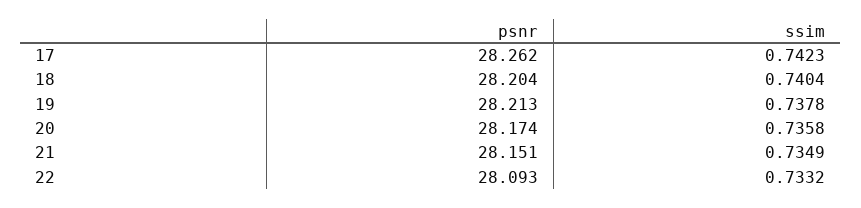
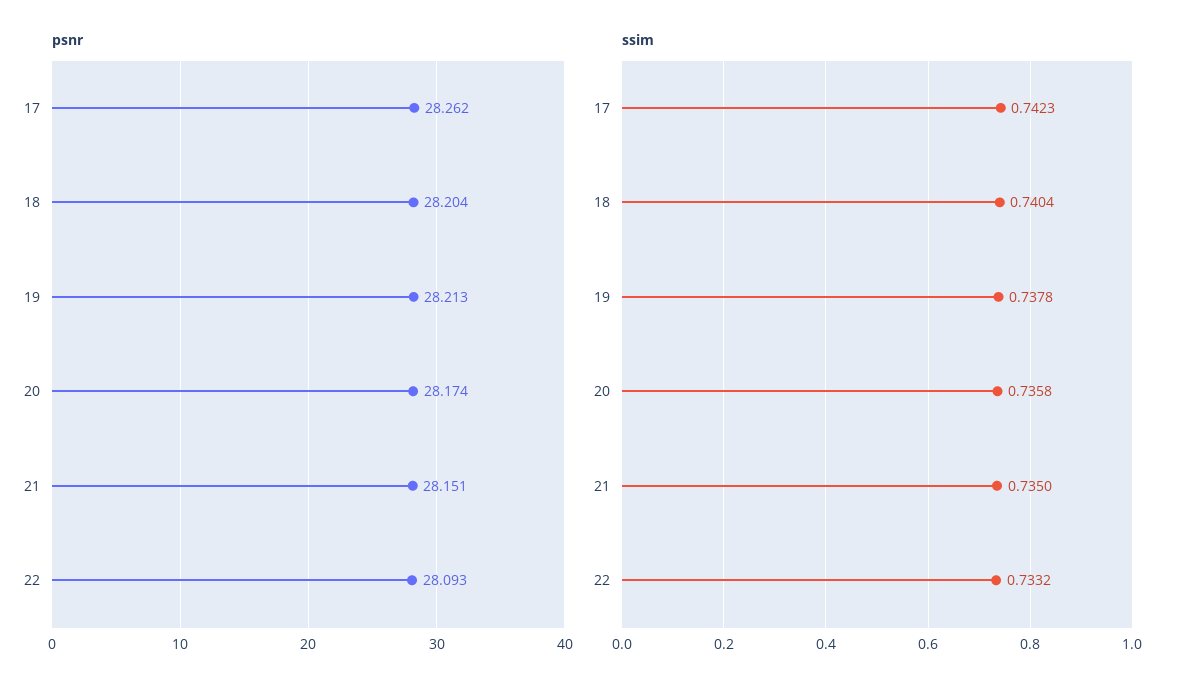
ssim, 21: 0.7349 -> 0.735

